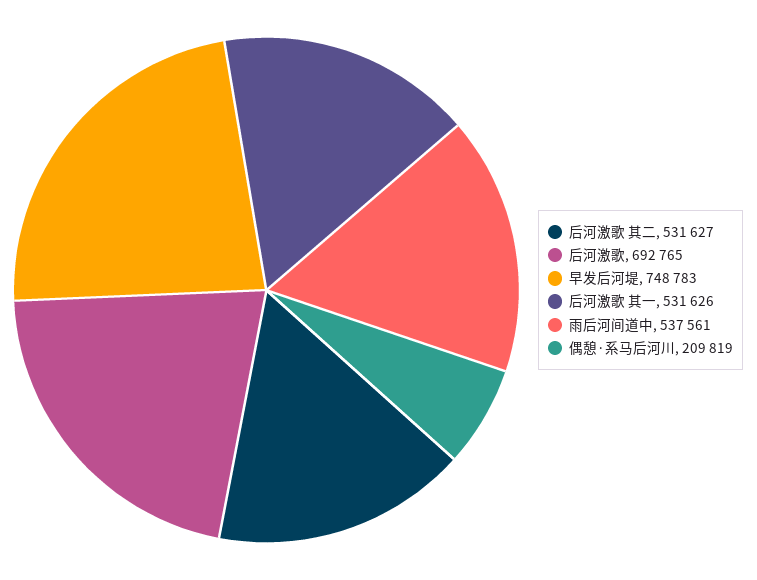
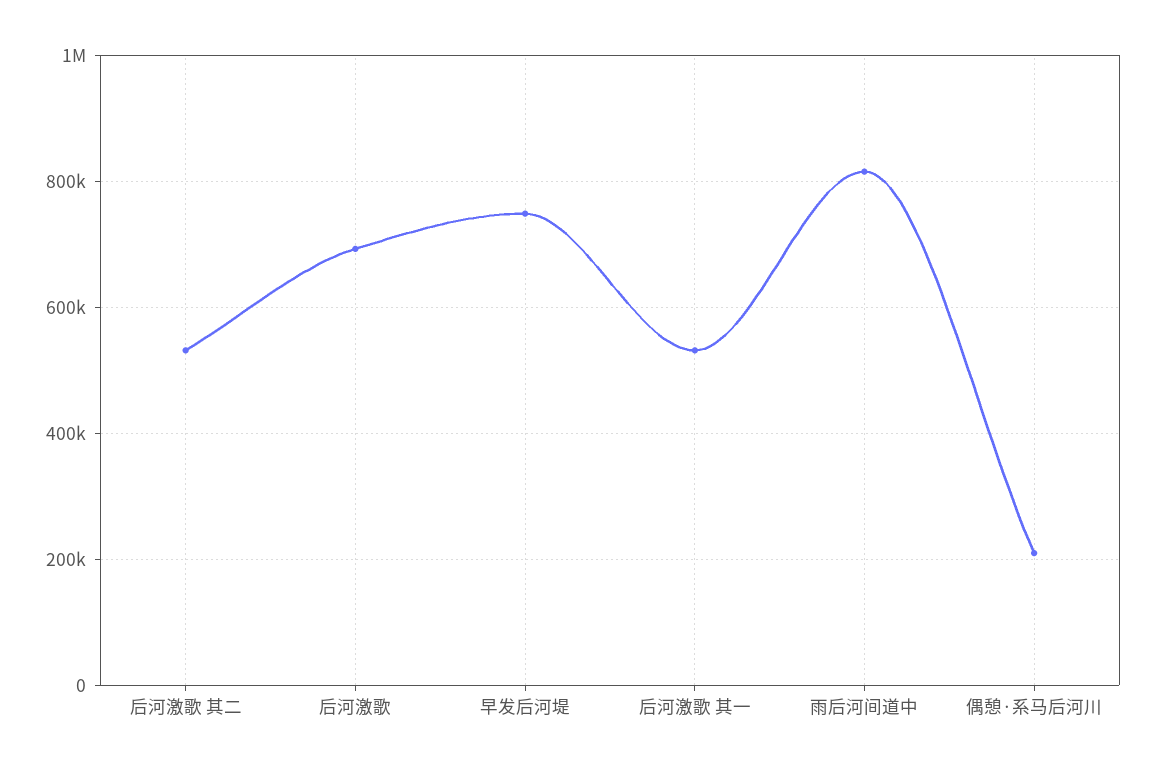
雨后河间道中: 537561 -> 820000

